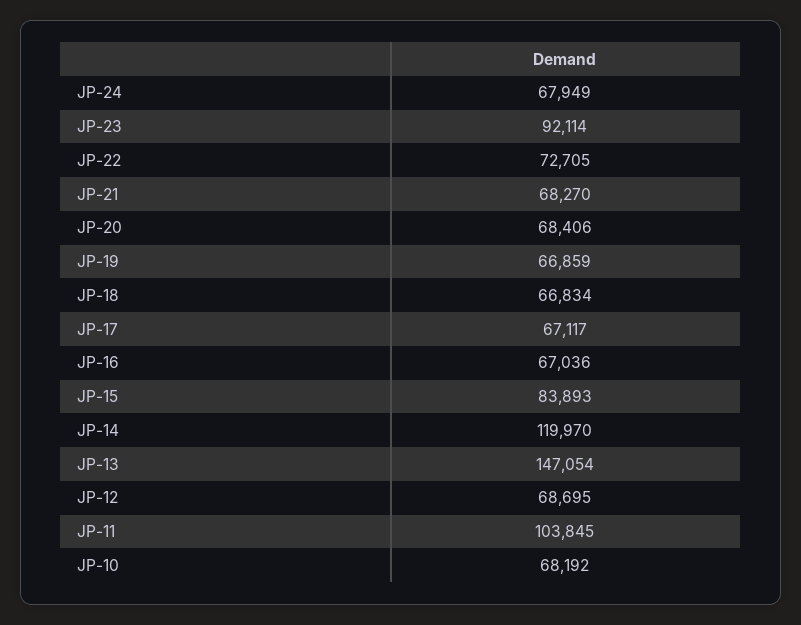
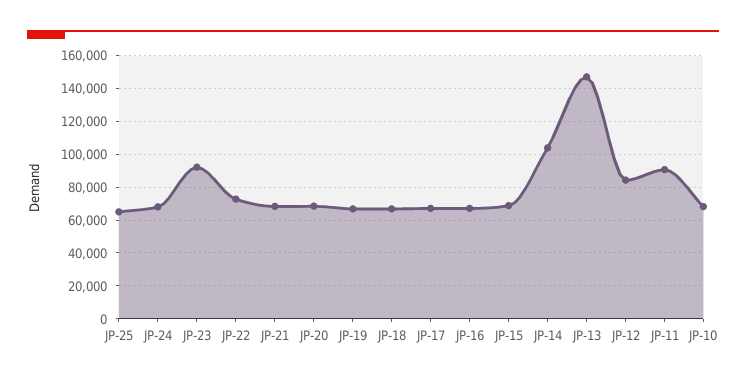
JP-15: 83893 -> 70000
JP-14: 119970 -> 105000
JP-12: 68695 -> 85000
JP-11: 103845 -> 90000
JP-25: none -> 65000

